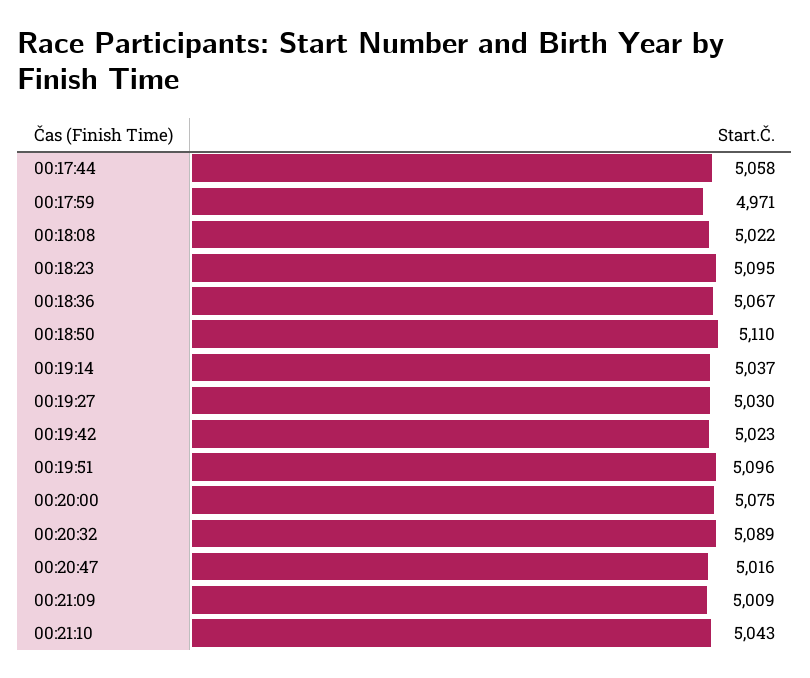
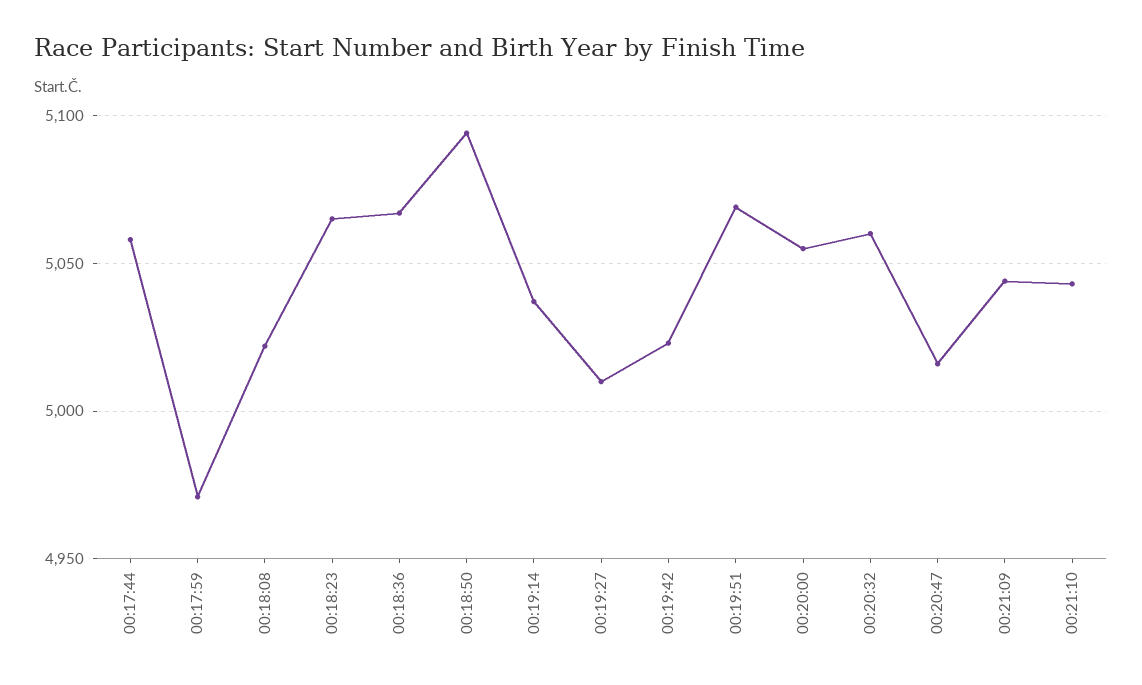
00:18:23: 5095 -> 5065
00:18:50: 5110 -> 5095
00:19:27: 5030 -> 5010
00:19:51: 5096 -> 5070
00:20:00: 5075 -> 5055
00:20:32: 5089 -> 5060
00:21:09: 5009 -> 5045

